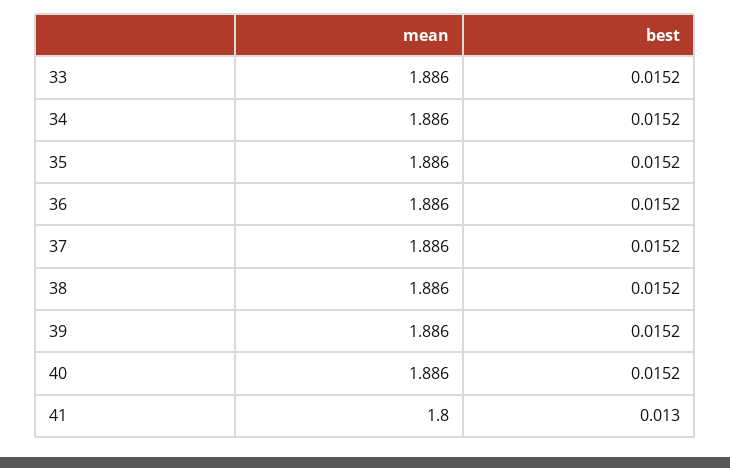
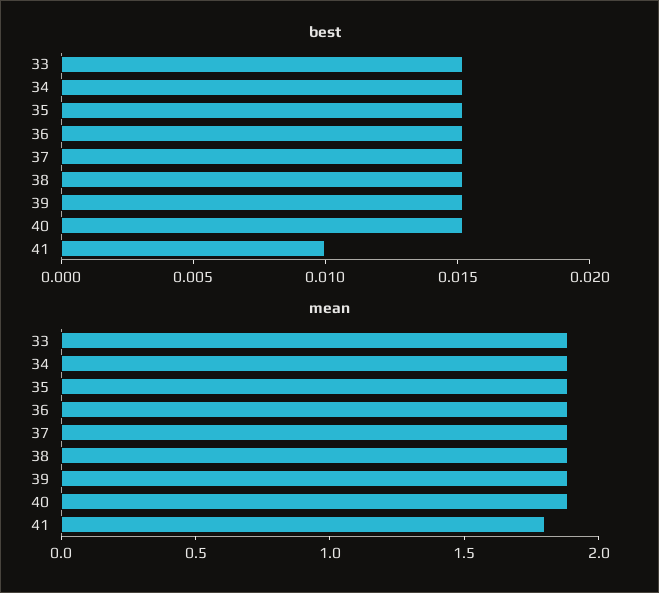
best, 41: 0.013 -> 0.01

